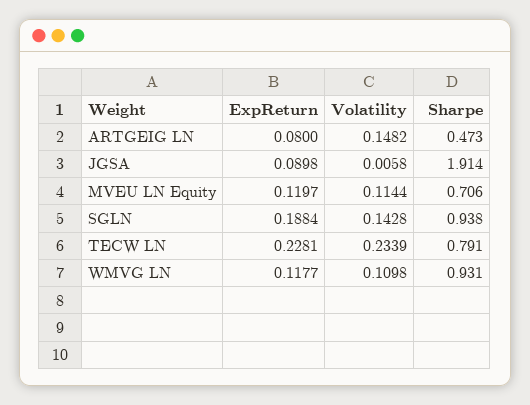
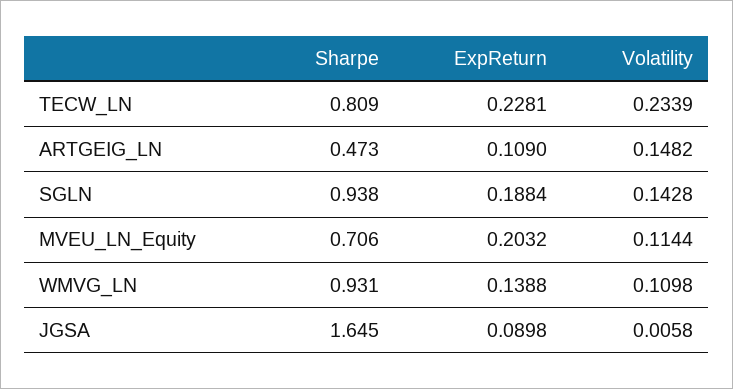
ExpReturn, ARTGEIG LN: 0.08 -> 0.109
Sharpe, JGSA: 1.914 -> 1.645
ExpReturn, MVEU LN Equity: 0.1197 -> 0.2032
Sharpe, TECW LN: 0.791 -> 0.809
ExpReturn, WMVG LN: 0.1177 -> 0.1388

